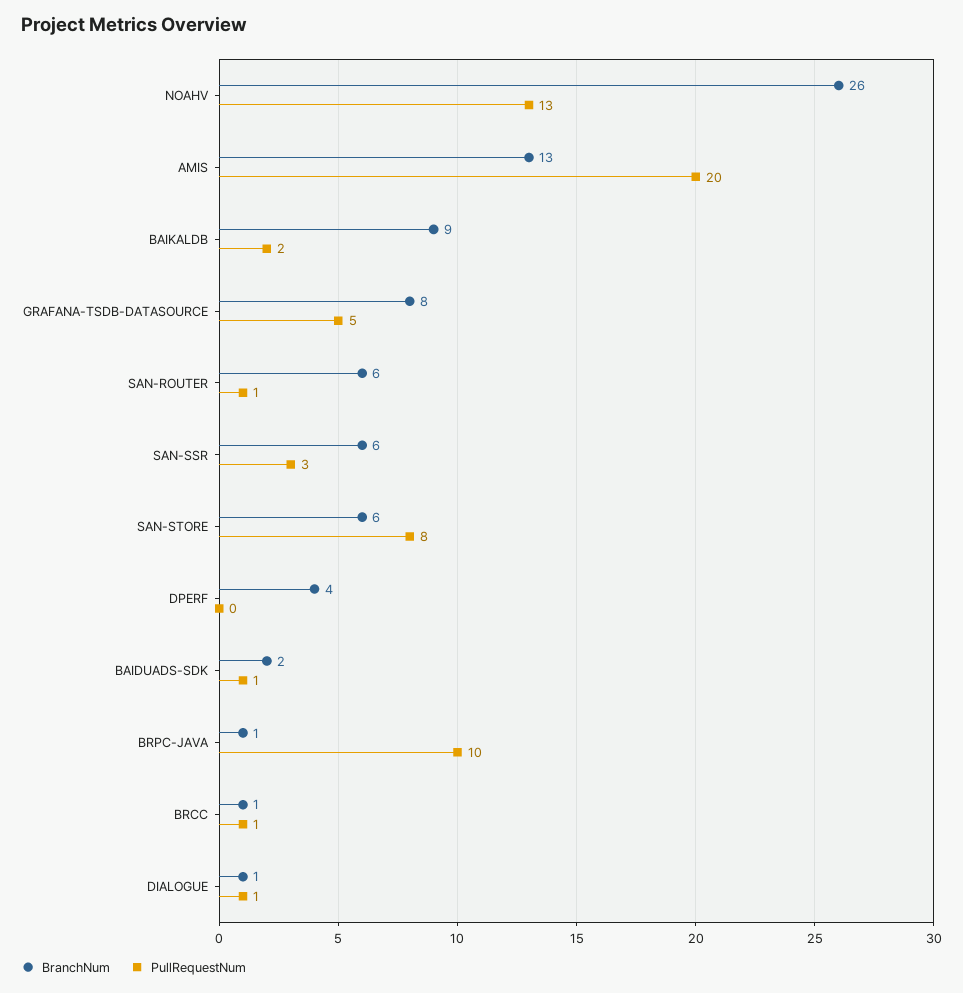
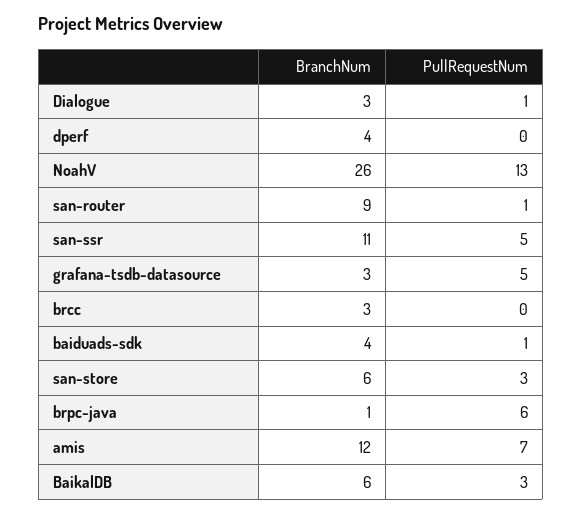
BranchNum, AMIS: 13 -> 12
PullRequestNum, AMIS: 20 -> 7
BranchNum, BAIKALDB: 9 -> 6
PullRequestNum, BAIKALDB: 2 -> 3
BranchNum, GRAFANA-TSDB-DATASOURCE: 8 -> 3
BranchNum, SAN-ROUTER: 6 -> 9
BranchNum, SAN-SSR: 6 -> 11
PullRequestNum, SAN-SSR: 3 -> 5
PullRequestNum, SAN-STORE: 8 -> 3
BranchNum, BAIDUADS-SDK: 2 -> 4
PullRequestNum, BRPC-JAVA: 10 -> 6
BranchNum, BRCC: 1 -> 3
PullRequestNum, BRCC: 1 -> 0
BranchNum, DIALOGUE: 1 -> 3

